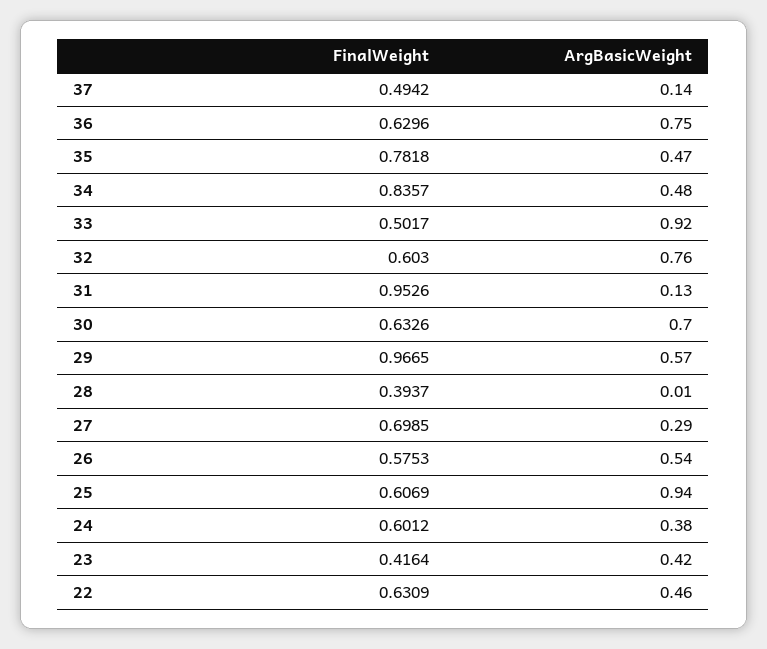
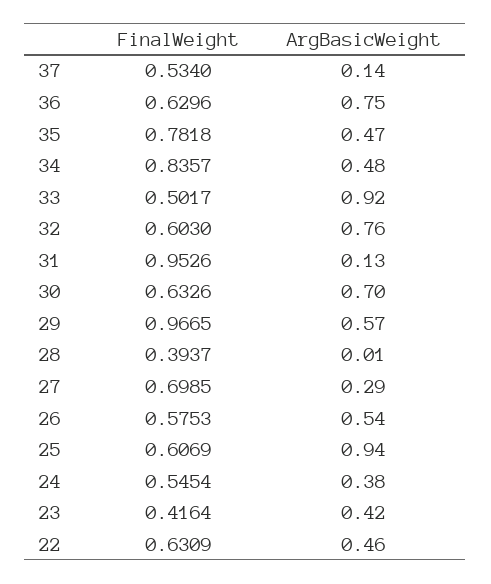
FinalWeight, 37: 0.4942 -> 0.534
FinalWeight, 24: 0.6012 -> 0.5454

